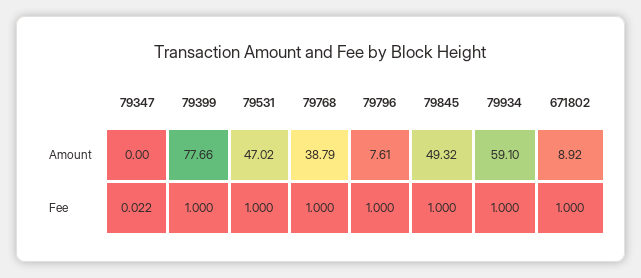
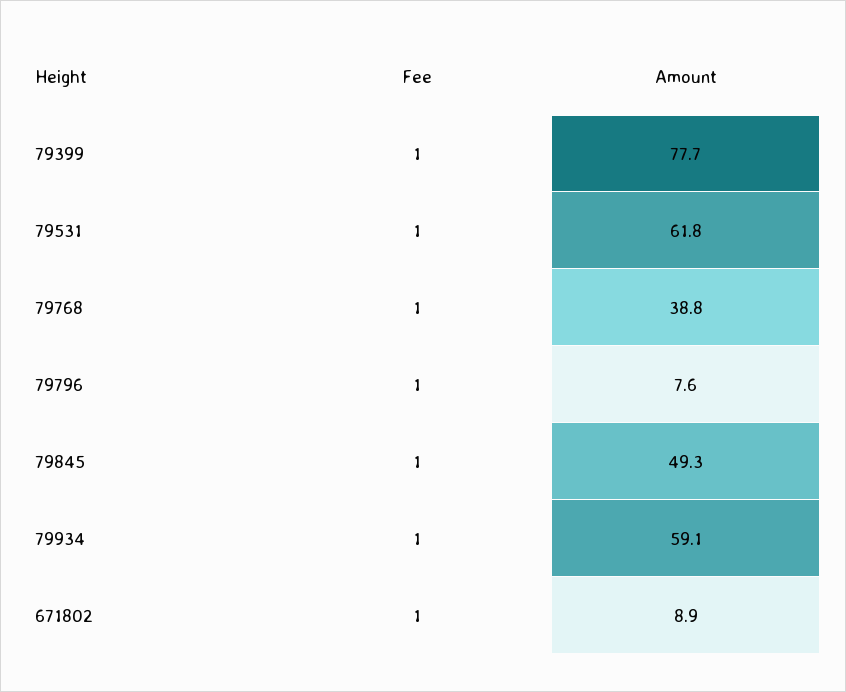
79347, Amount: 0 -> none
79531, Amount: 47.02 -> 61.8
79347, Fee: 0.022 -> none

